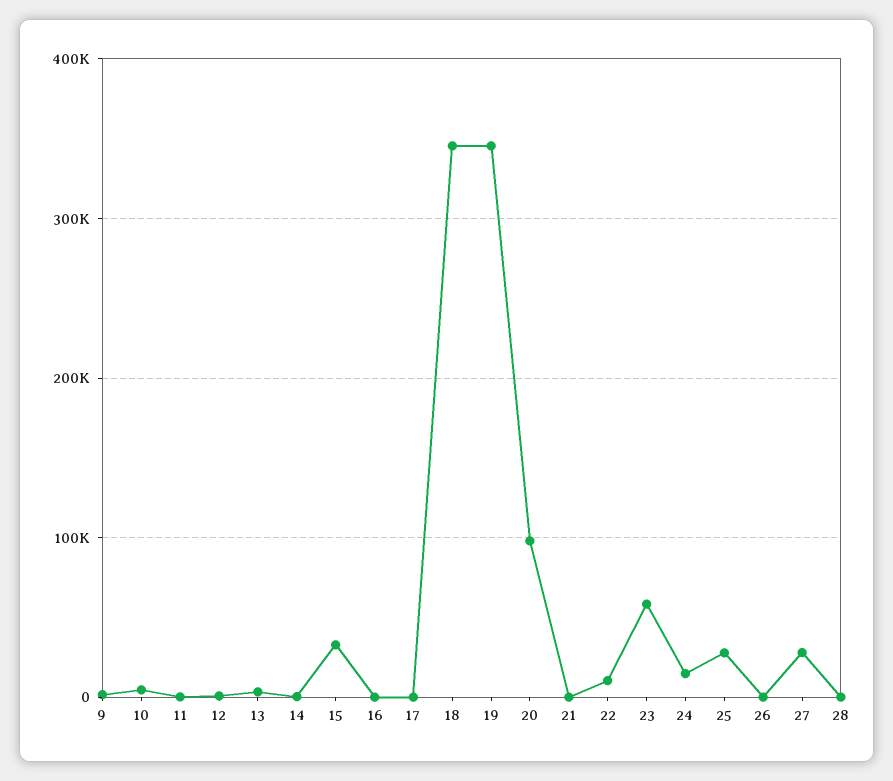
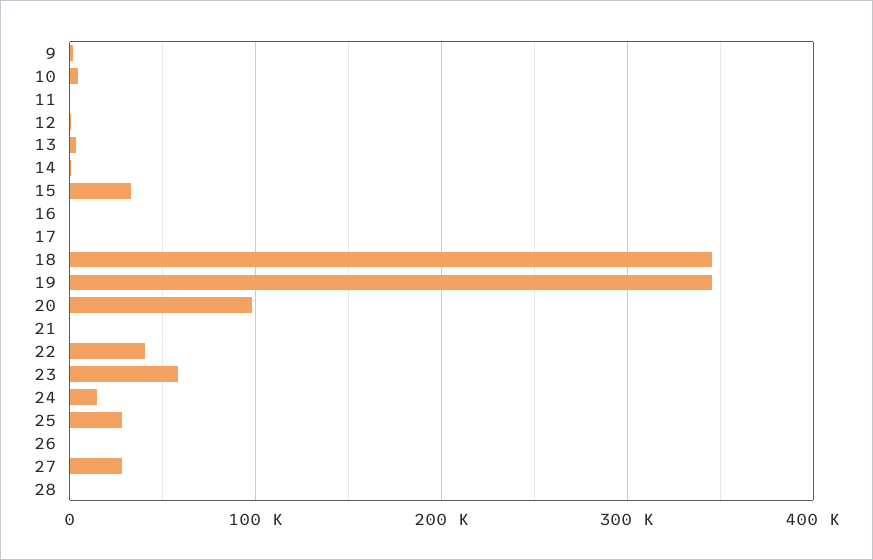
22: 10000 -> 40000

